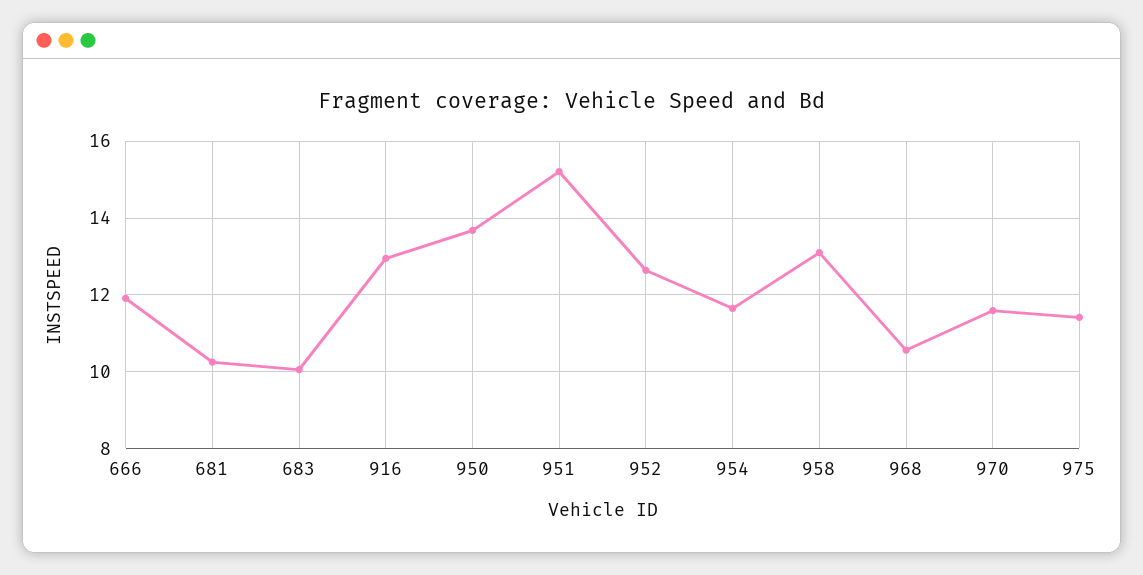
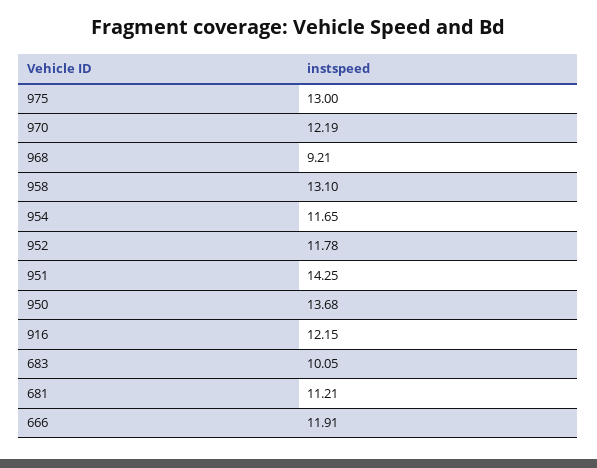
681: 10.2 -> 11.21
916: 13 -> 12.15
951: 15.2 -> 14.25
952: 12.6 -> 11.78
968: 10.6 -> 9.21
970: 11.6 -> 12.19
975: 11.4 -> 13

